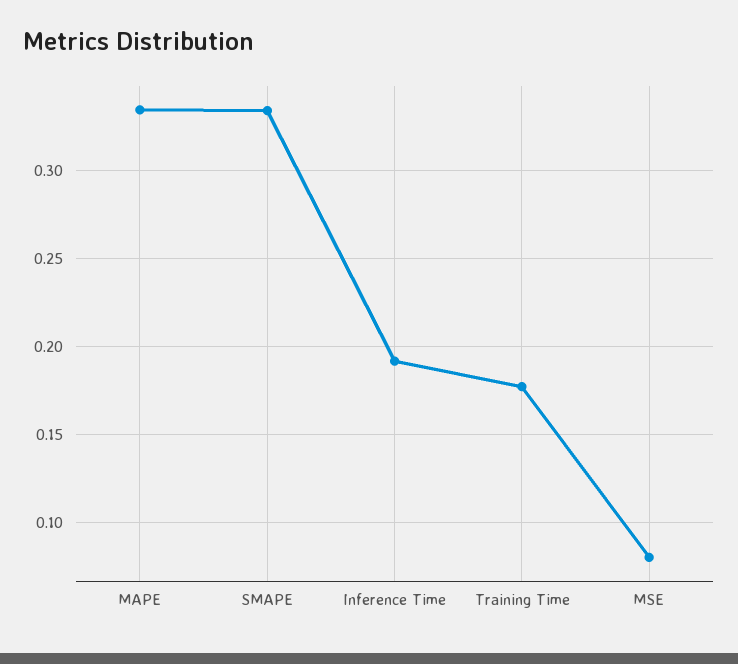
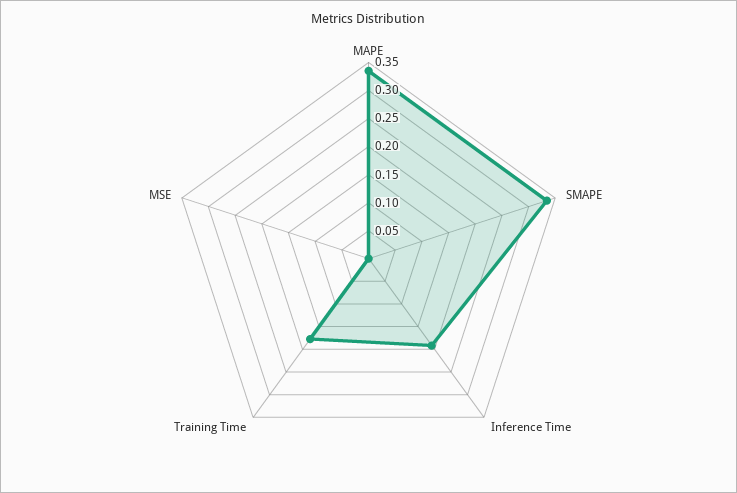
MSE: 0.08 -> 0

